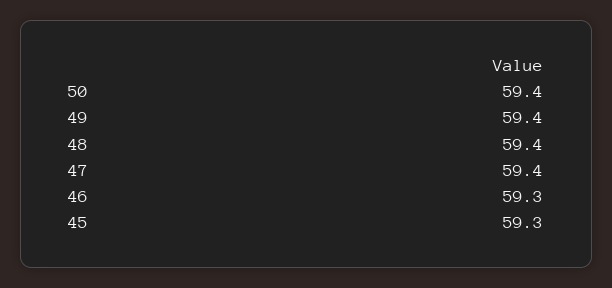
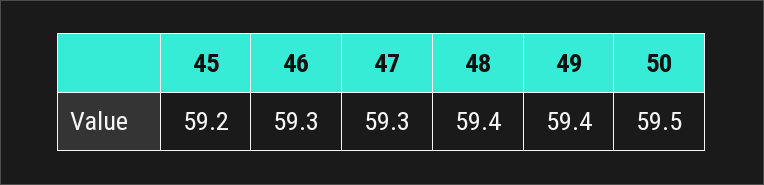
50: 59.4 -> 59.5
47: 59.4 -> 59.3
45: 59.3 -> 59.2

